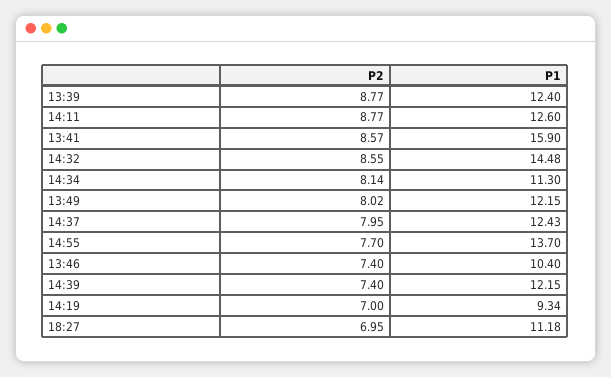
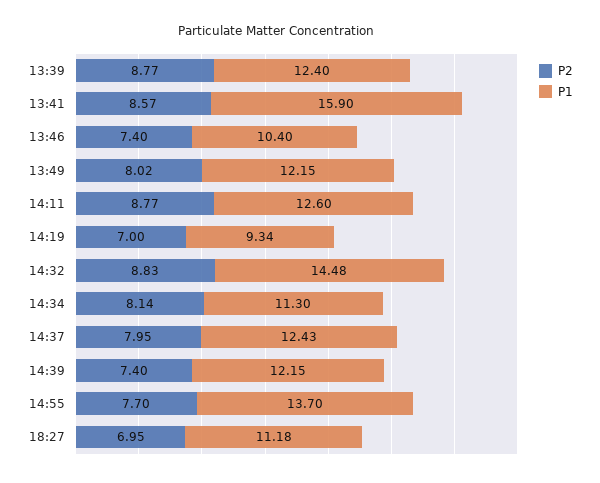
P2, 14:32: 8.55 -> 8.83

